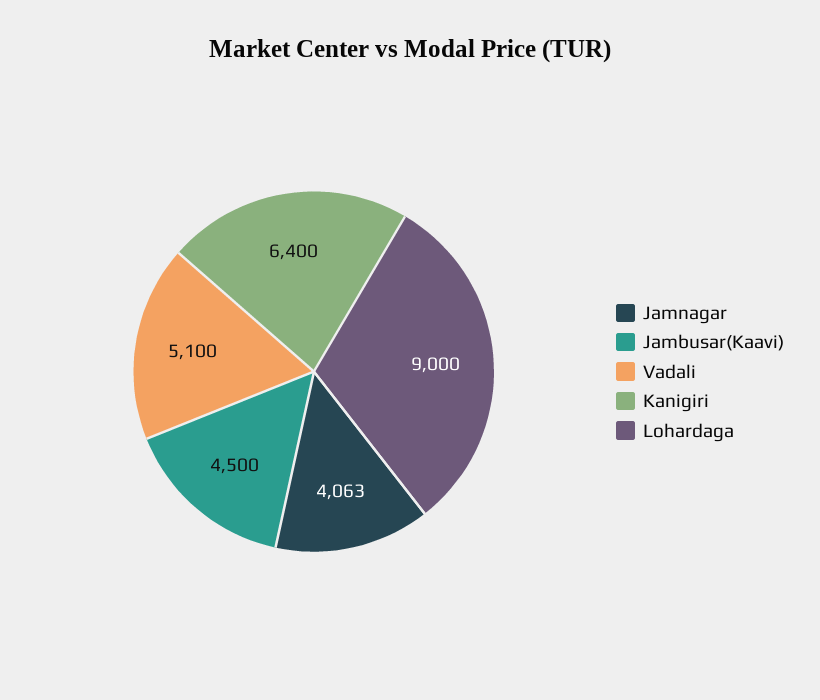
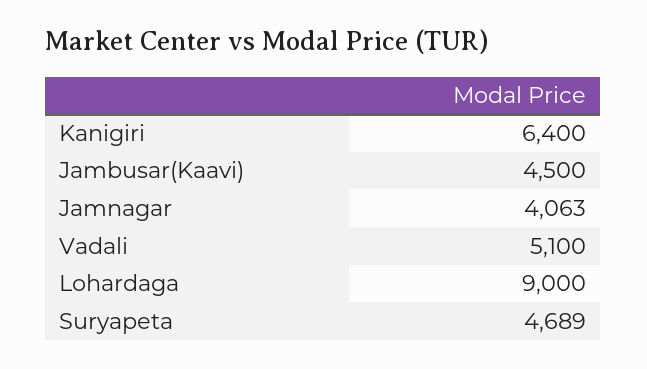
Suryapeta: none -> 4689

